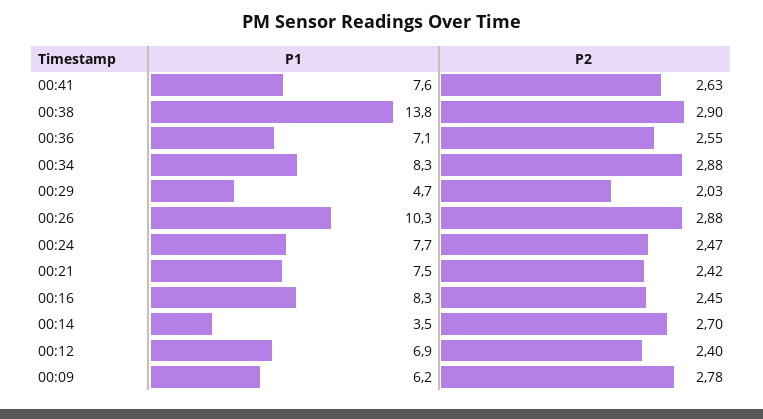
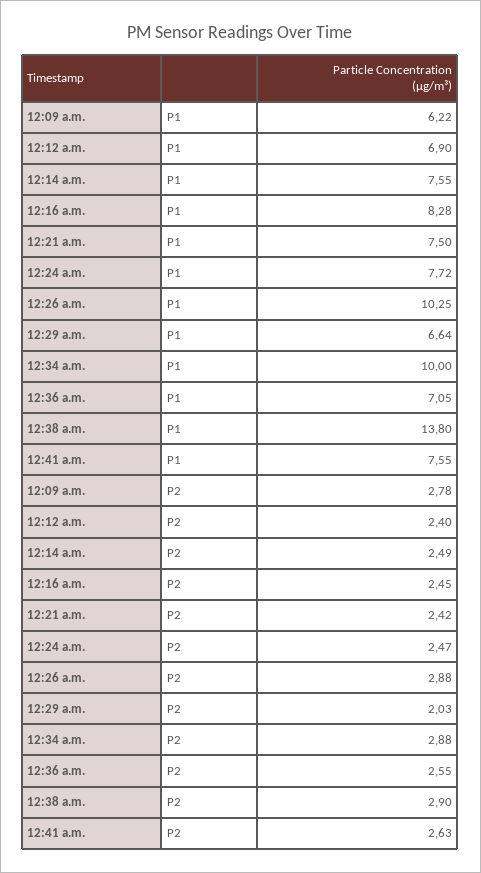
P1, 00:34: 8.3 -> 10
P1, 00:29: 4.7 -> 6.64
P1, 00:14: 3.5 -> 7.55
P2, 00:14: 2.7 -> 2.49

